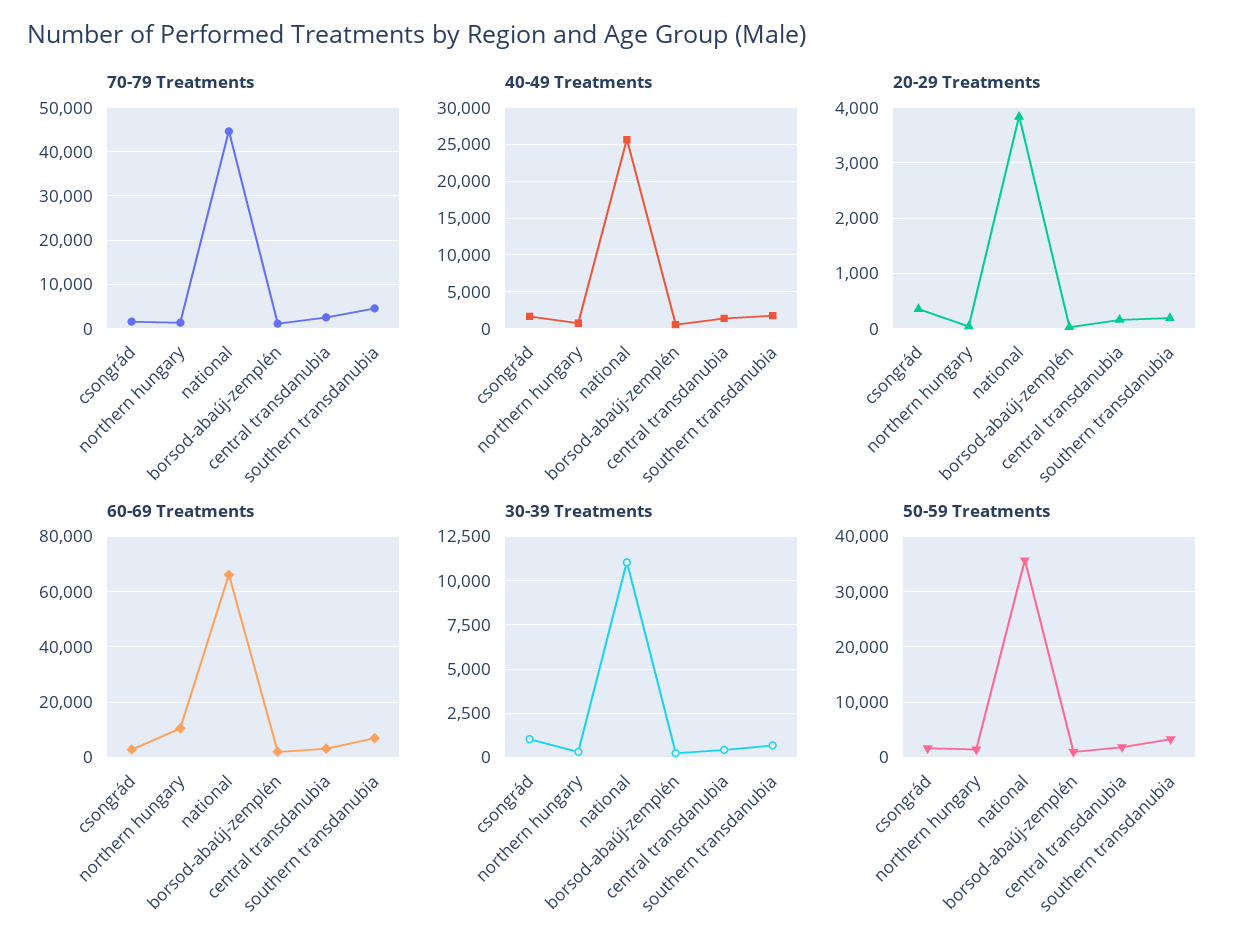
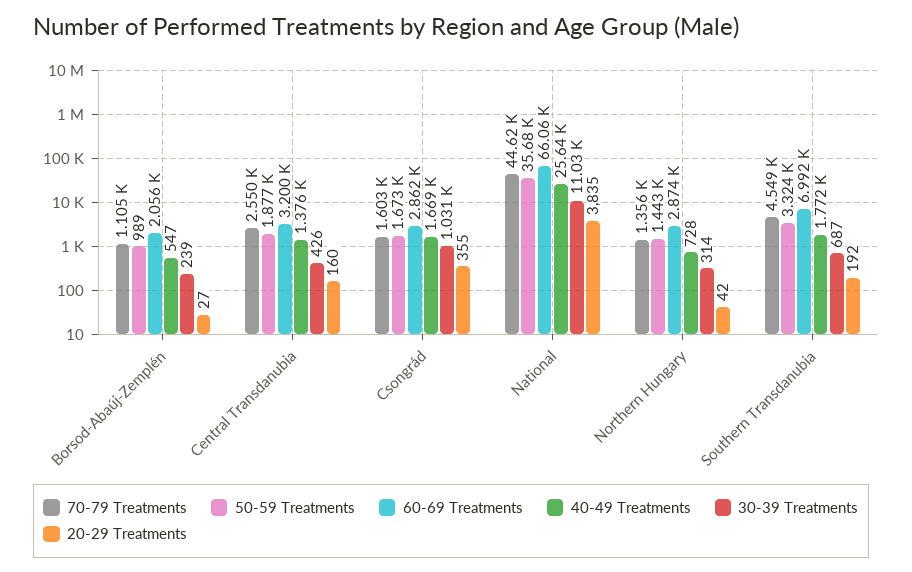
60-69 Treatments, northern hungary: 10000 -> 2874

